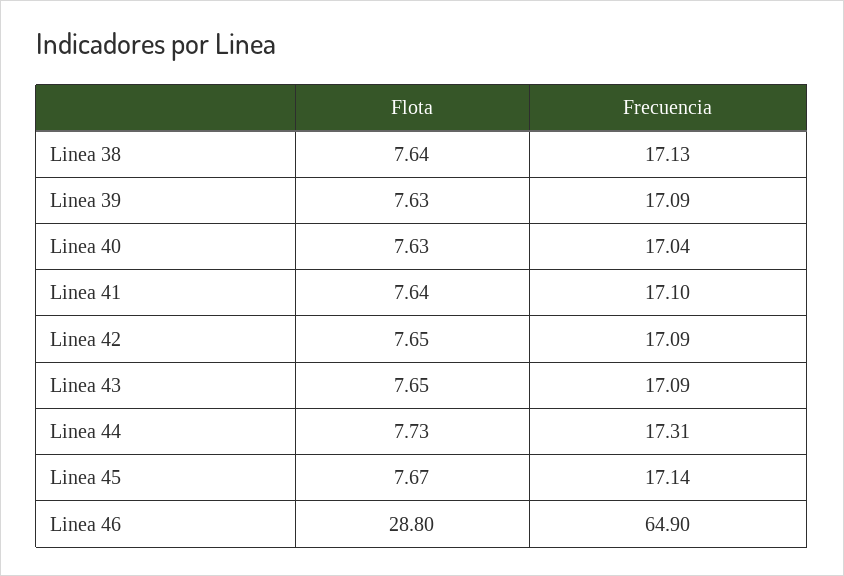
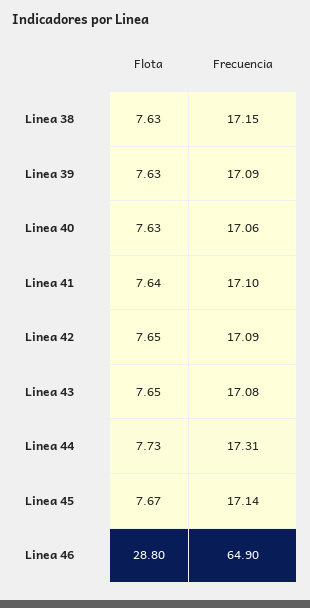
Flota, Linea 38: 7.64 -> 7.63
Frecuencia, Linea 38: 17.13 -> 17.15
Frecuencia, Linea 40: 17.04 -> 17.06
Frecuencia, Linea 43: 17.09 -> 17.08

